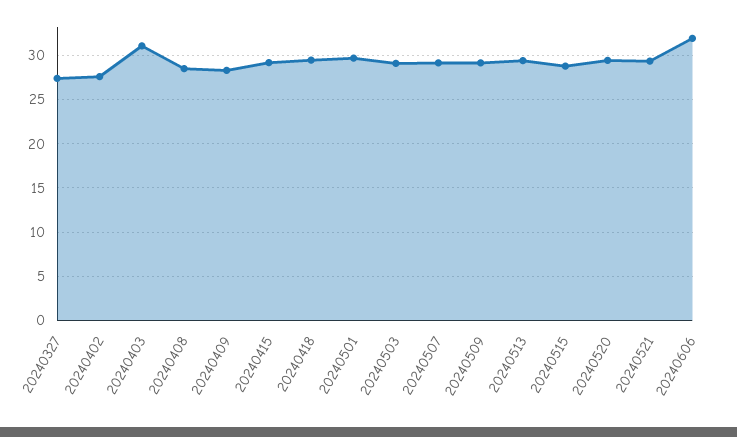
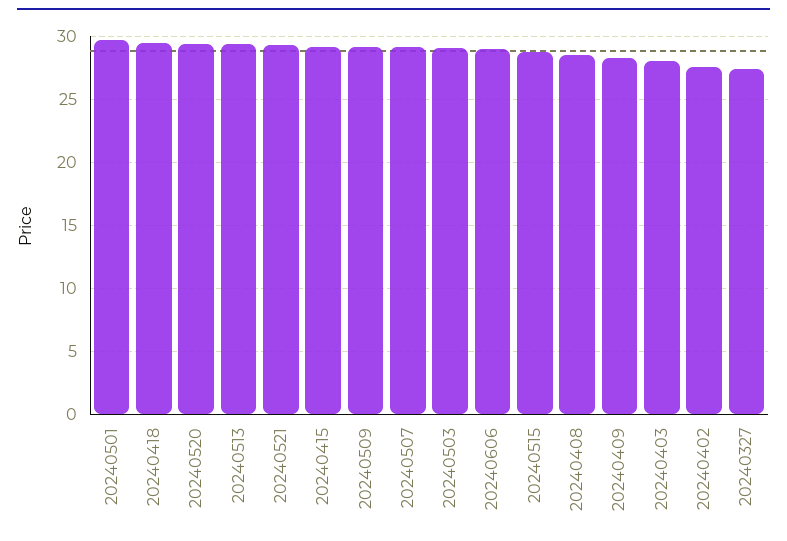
20240403: 31 -> 28
20240606: 32 -> 29

